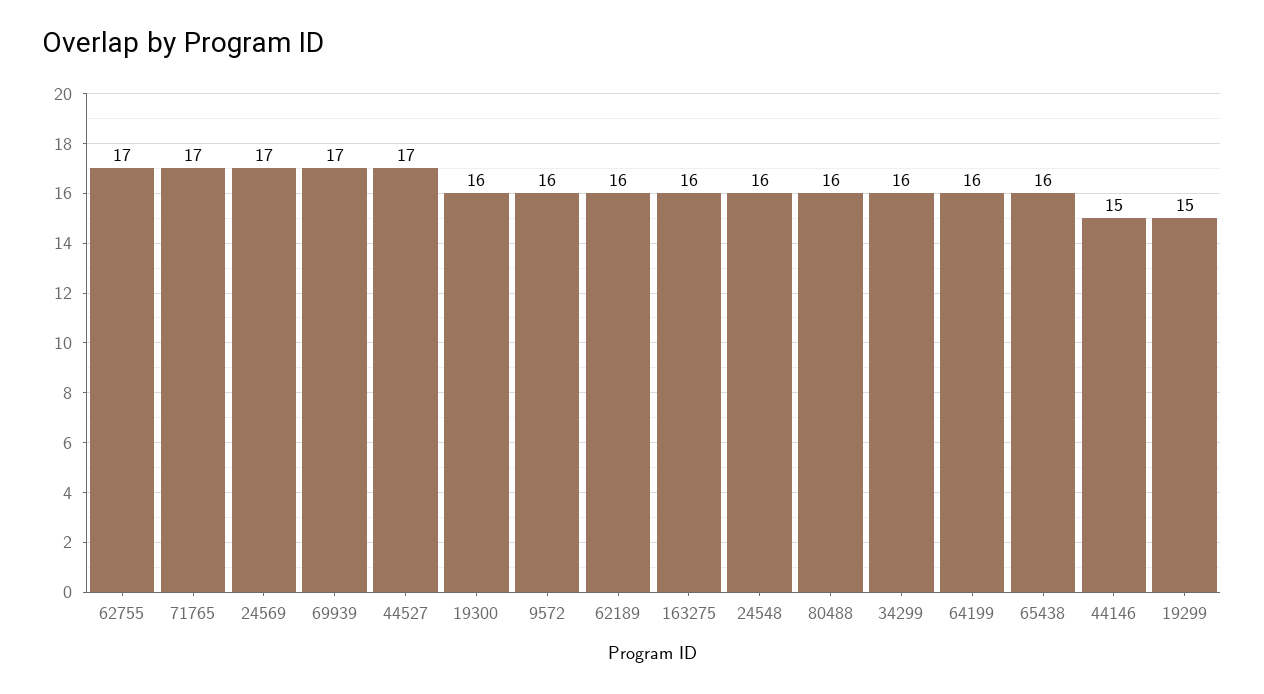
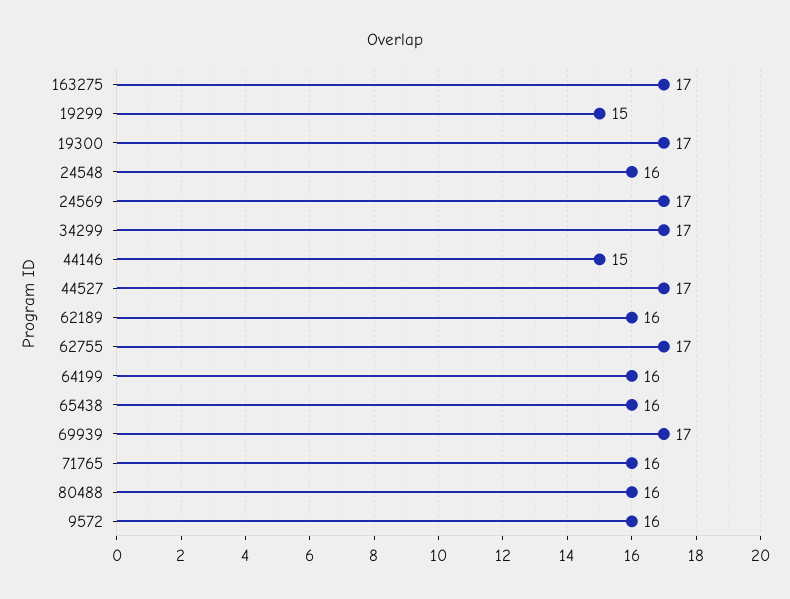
71765: 17 -> 16
19300: 16 -> 17
163275: 16 -> 17
34299: 16 -> 17

